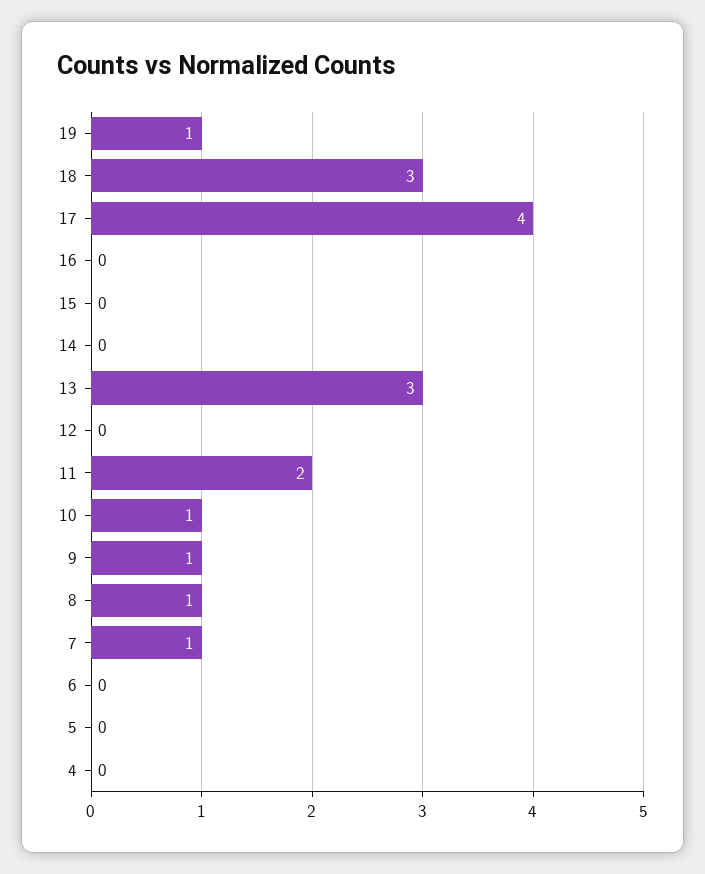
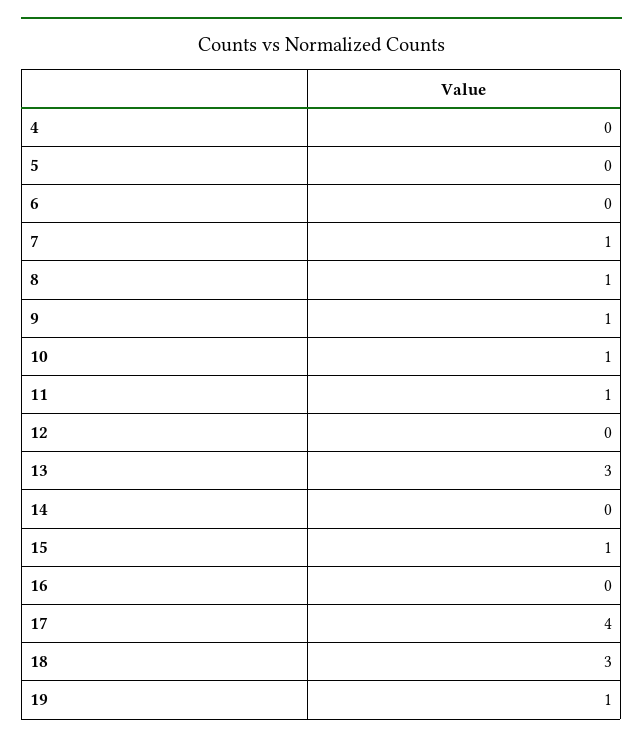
15: 0 -> 1
11: 2 -> 1

